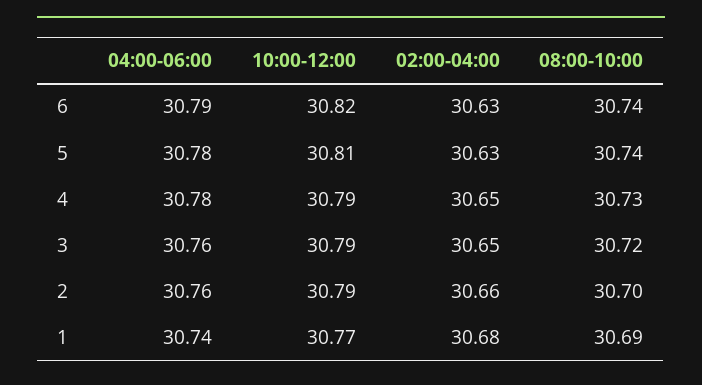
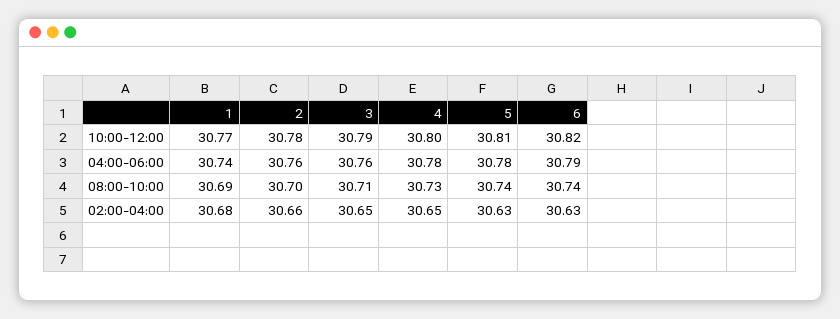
10:00-12:00, 4: 30.79 -> 30.8
08:00-10:00, 3: 30.72 -> 30.71
10:00-12:00, 2: 30.79 -> 30.78

